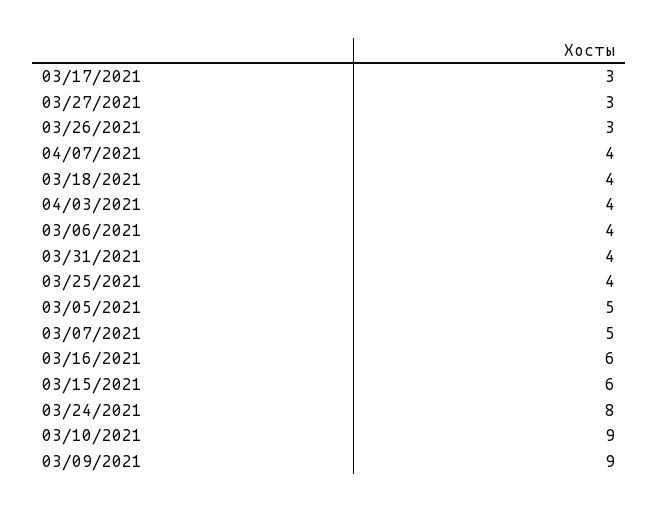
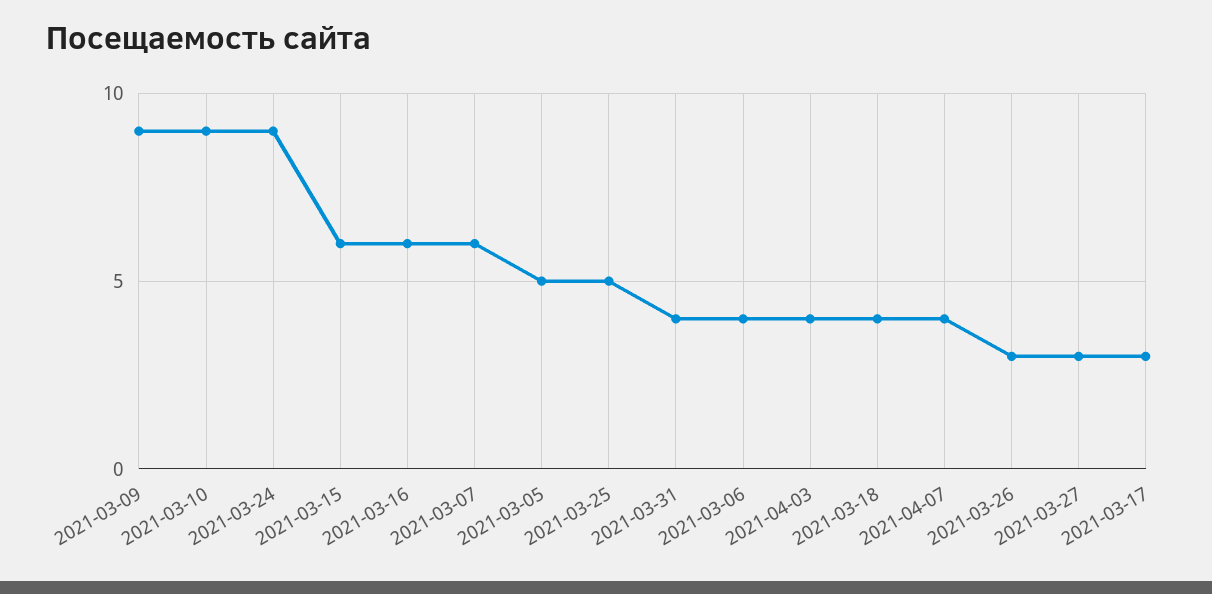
03/25/2021: 4 -> 5
03/07/2021: 5 -> 6
03/24/2021: 8 -> 9

